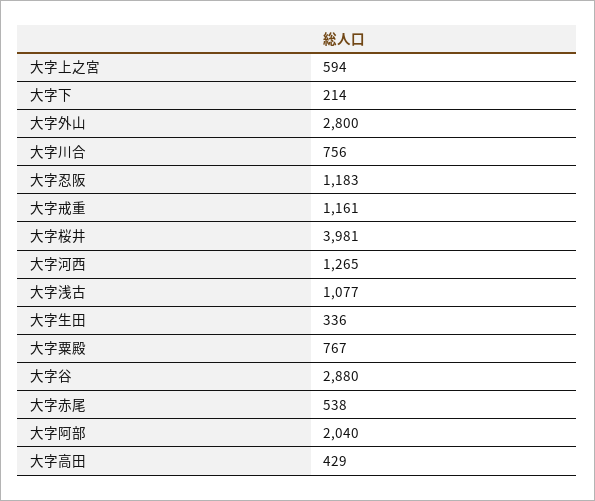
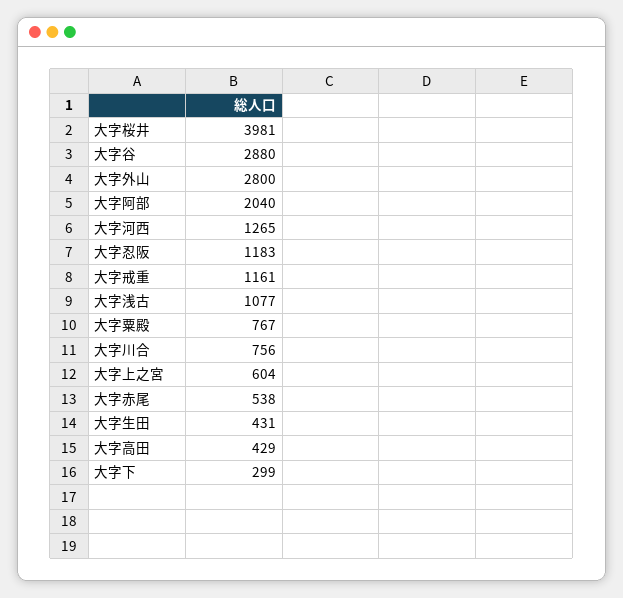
大字上之宮: 594 -> 604
大字下: 214 -> 299
大字生田: 336 -> 431

